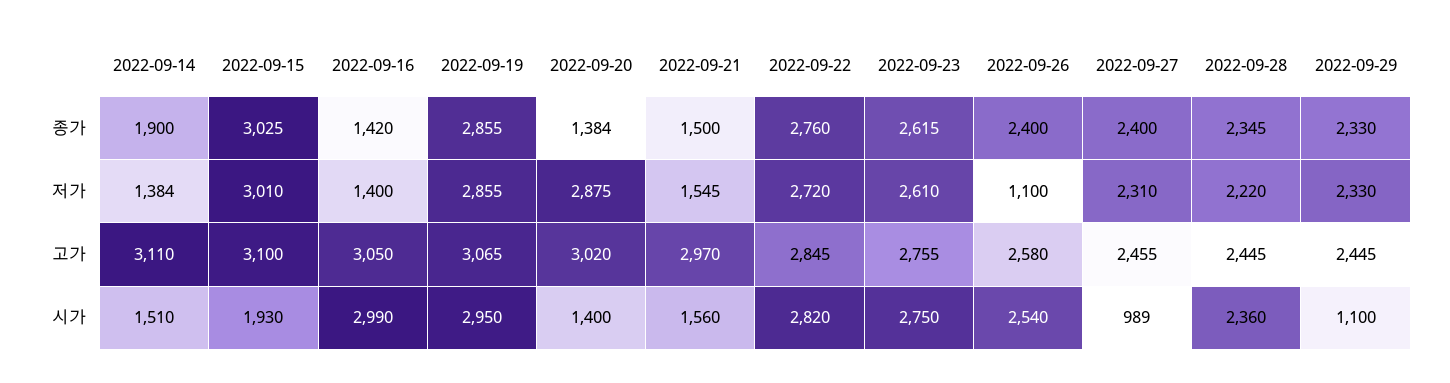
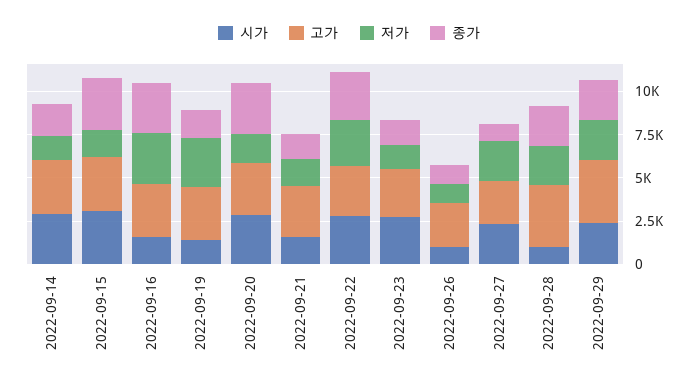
종가, 2022-09-16: 1420 -> 3000
종가, 2022-09-19: 2855 -> 1500
종가, 2022-09-20: 1384 -> 3000
종가, 2022-09-23: 2615 -> 1500
종가, 2022-09-26: 2400 -> 1000
종가, 2022-09-27: 2400 -> 1000
저가, 2022-09-15: 3010 -> 1500
저가, 2022-09-16: 1400 -> 3000
저가, 2022-09-20: 2875 -> 1500
저가, 2022-09-23: 2610 -> 1500
고가, 2022-09-28: 2445 -> 3500
고가, 2022-09-29: 2445 -> 3500
시가, 2022-09-14: 1510 -> 3000
시가, 2022-09-15: 1930 -> 3000
시가, 2022-09-16: 2990 -> 1500
시가, 2022-09-19: 2950 -> 1500
시가, 2022-09-20: 1400 -> 3000
시가, 2022-09-26: 2540 -> 1000
시가, 2022-09-27: 989 -> 2500
시가, 2022-09-28: 2360 -> 1000
시가, 2022-09-29: 1100 -> 2500

